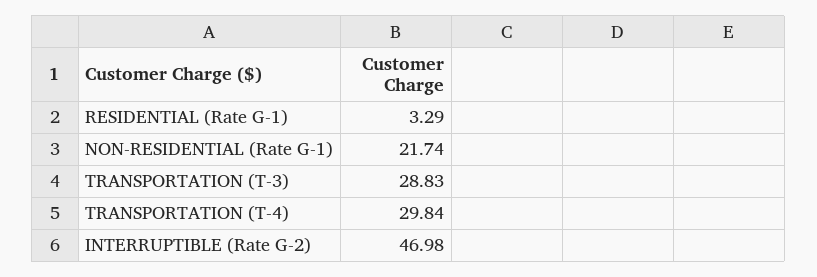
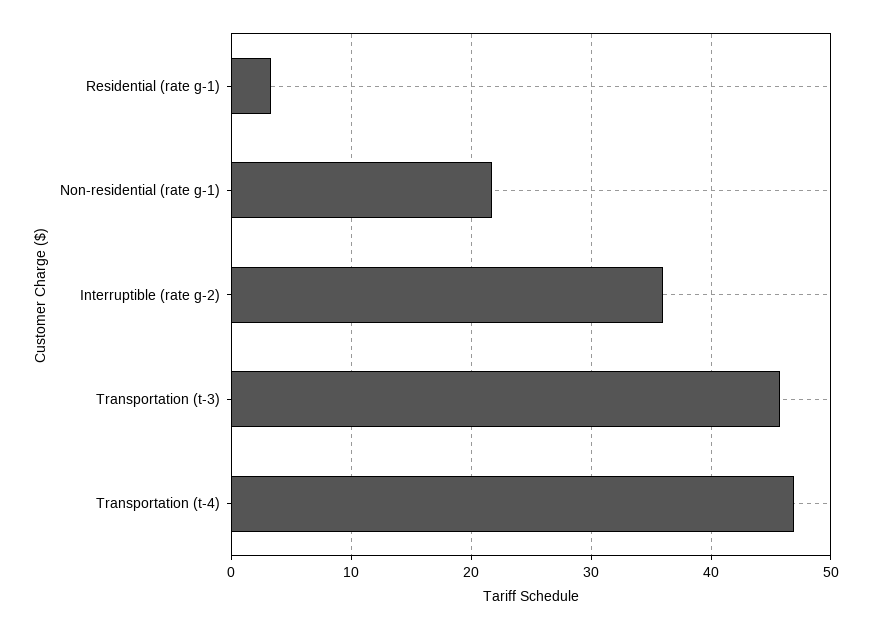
TRANSPORTATION (T-3): 28.83 -> 46
TRANSPORTATION (T-4): 29.84 -> 47
INTERRUPTIBLE (Rate G-2): 46.98 -> 36

